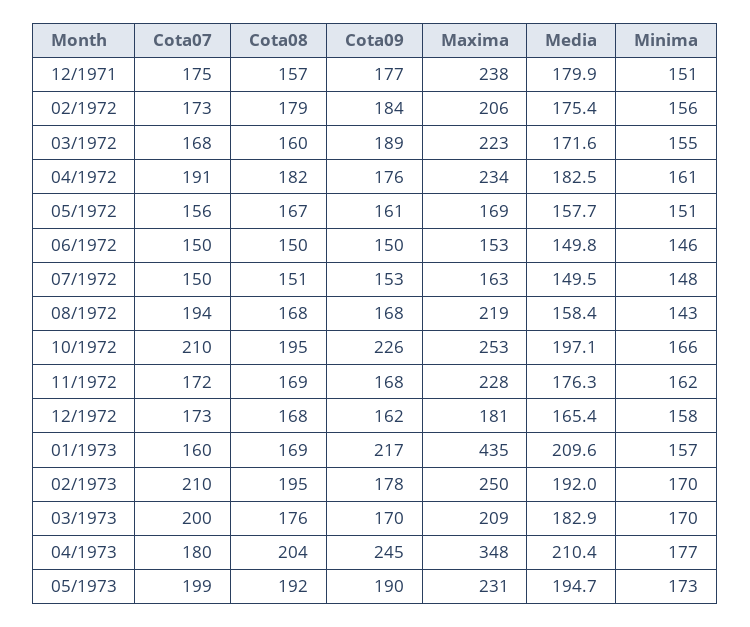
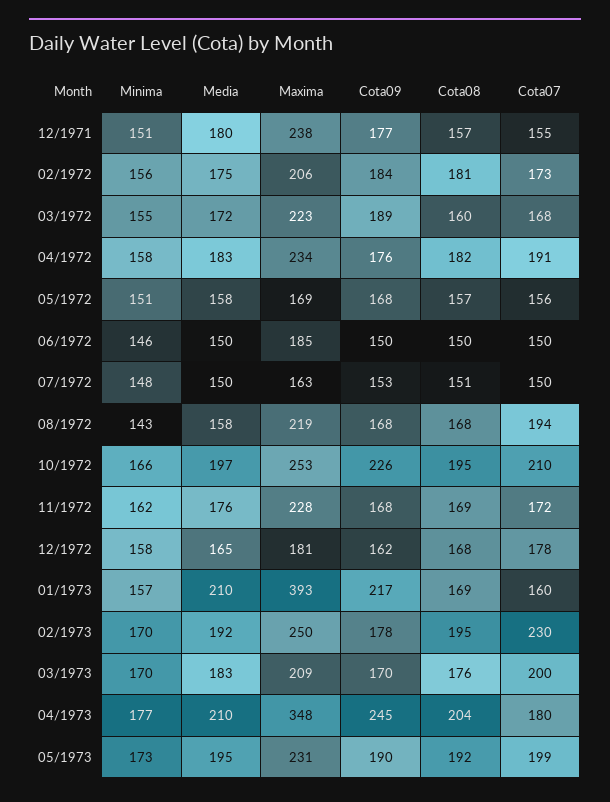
Cota07, 12/1971: 175 -> 155
Cota08, 02/1972: 179 -> 181
Minima, 04/1972: 161 -> 158
Cota08, 05/1972: 167 -> 157
Cota09, 05/1972: 161 -> 168
Maxima, 06/1972: 153 -> 185
Cota07, 12/1972: 173 -> 178
Maxima, 01/1973: 435 -> 393
Cota07, 02/1973: 210 -> 230

